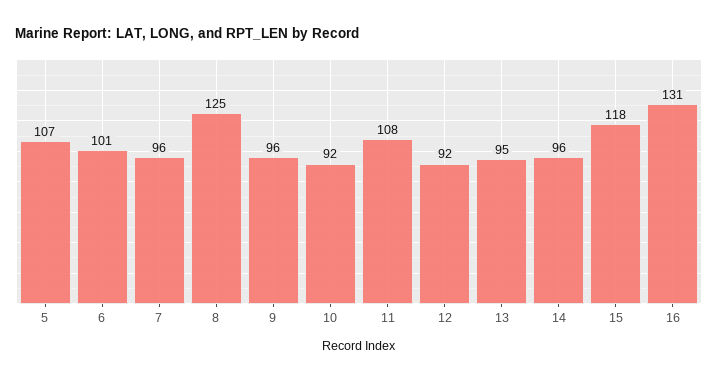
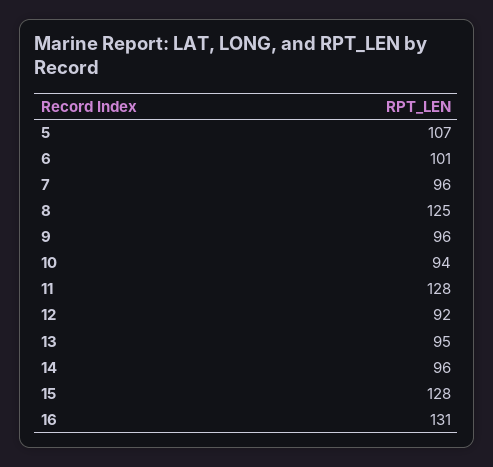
10: 92 -> 94
11: 108 -> 128
15: 118 -> 128

